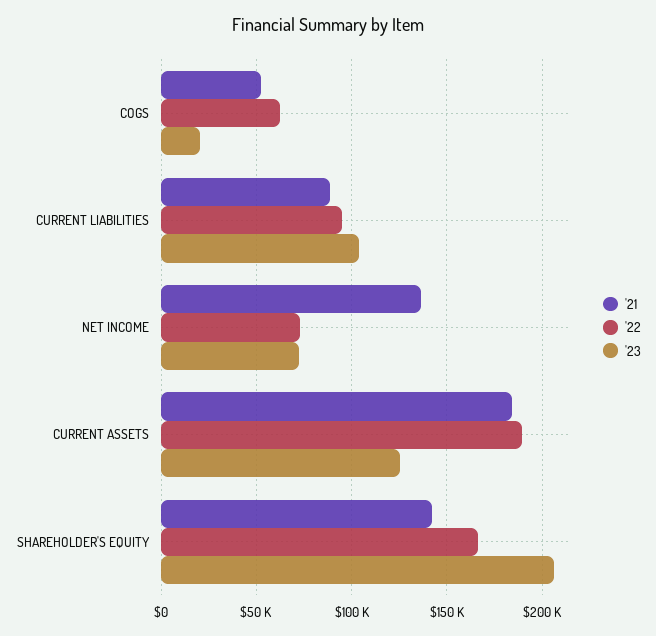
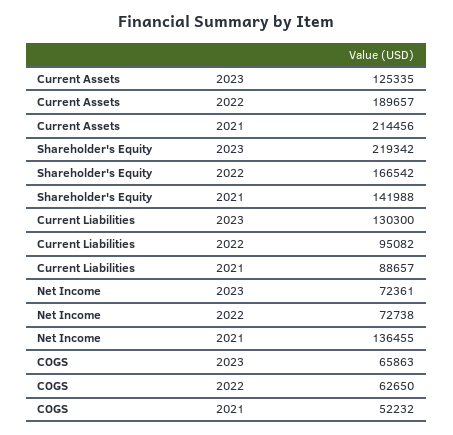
'23, COGS: 20000 -> 65863
'23, CURRENT LIABILITIES: 105000 -> 130300
'21, CURRENT ASSETS: 185000 -> 214456
'23, SHAREHOLDER'S EQUITY: 205000 -> 219342

